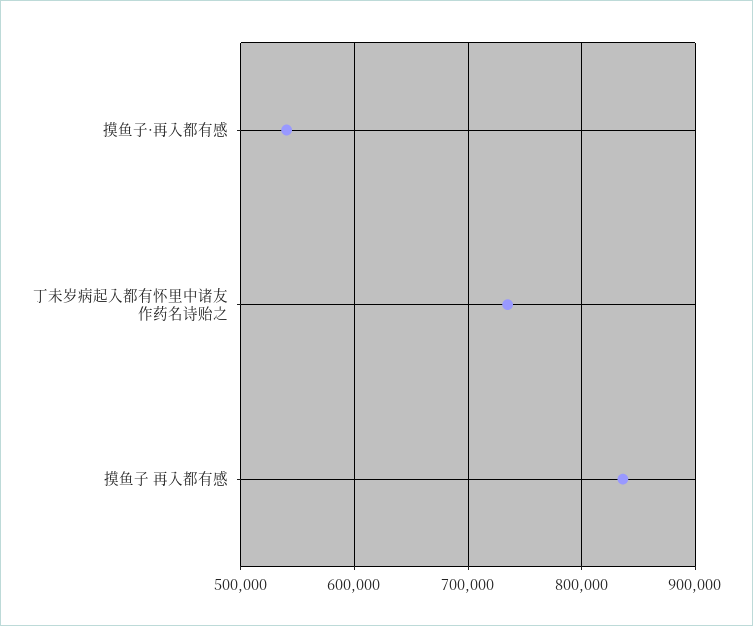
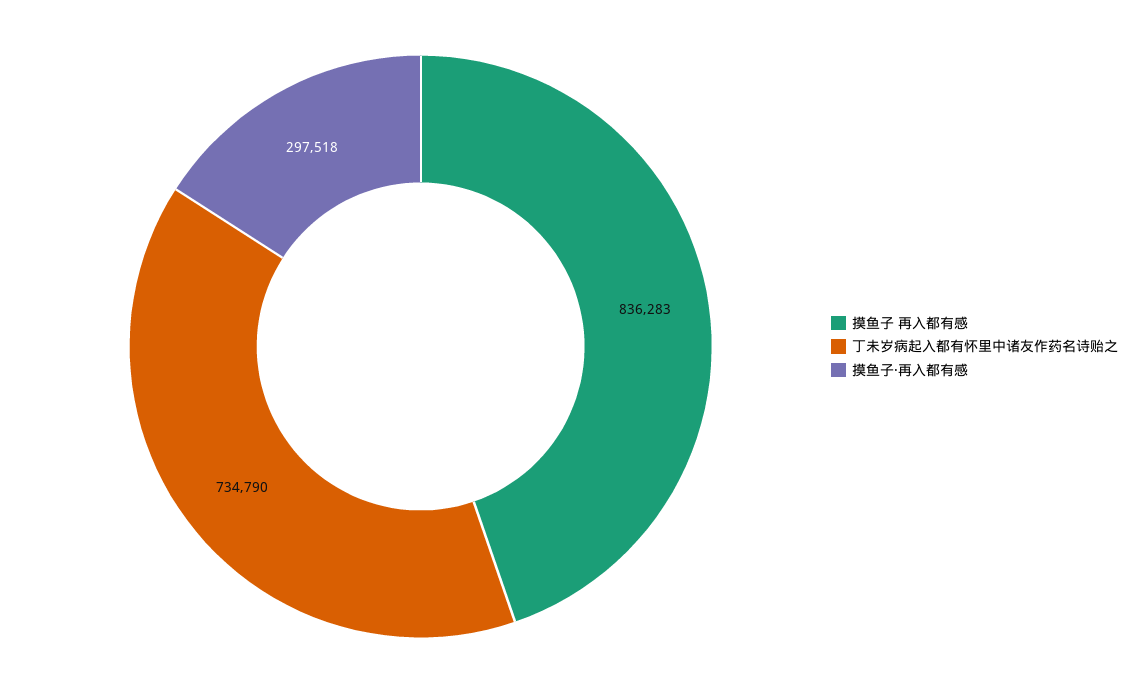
摸鱼子·再入都有感: 540000 -> 297518

